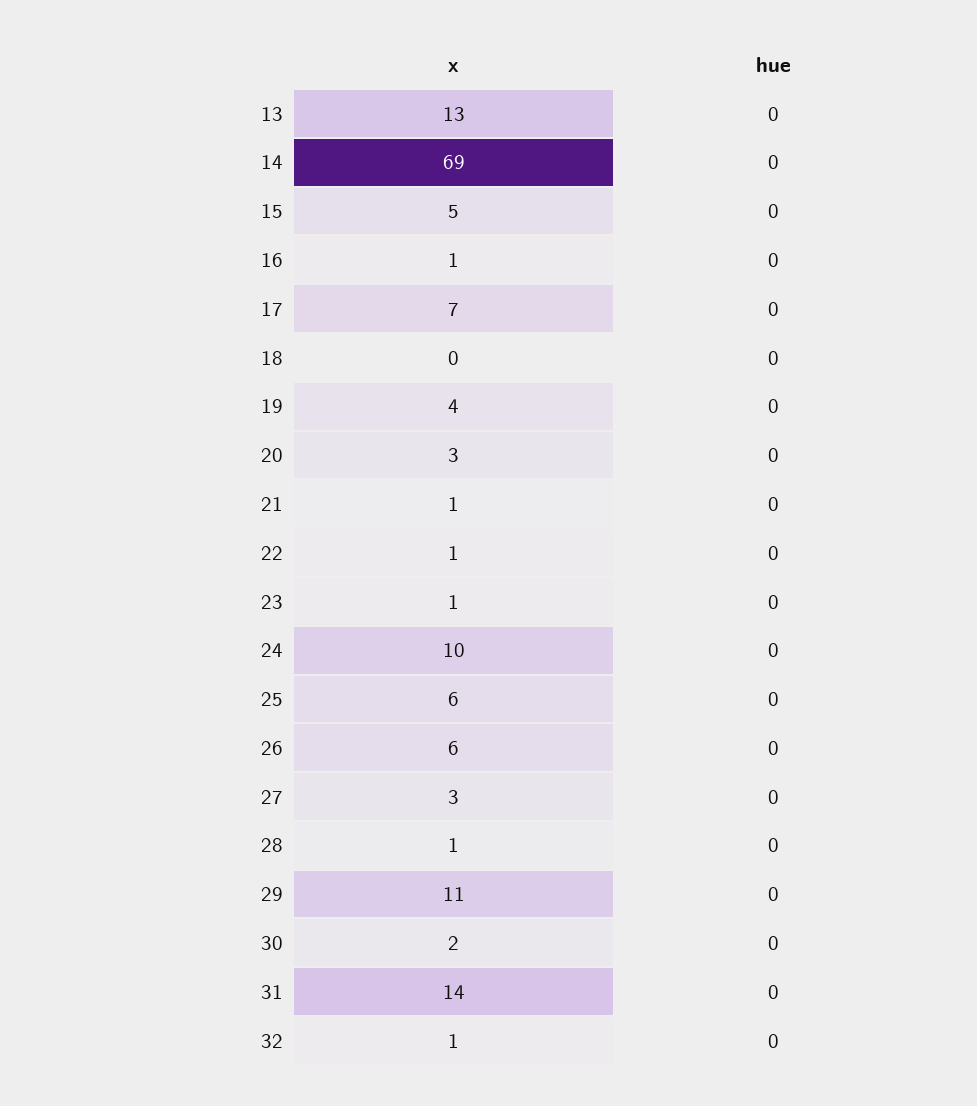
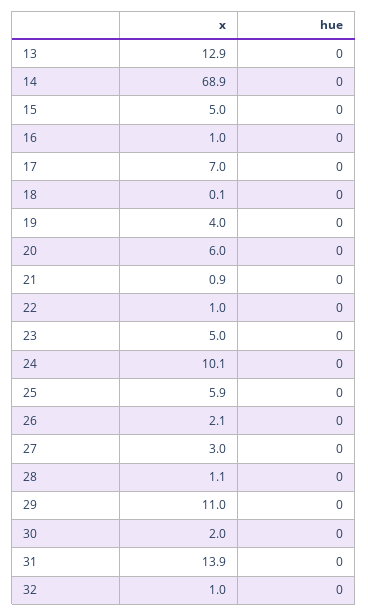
x, 20: 3 -> 6
x, 23: 1 -> 5
x, 26: 6 -> 2.1

